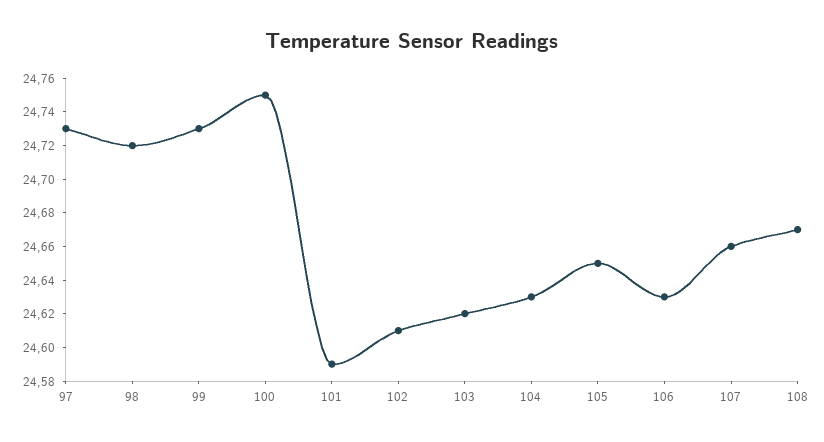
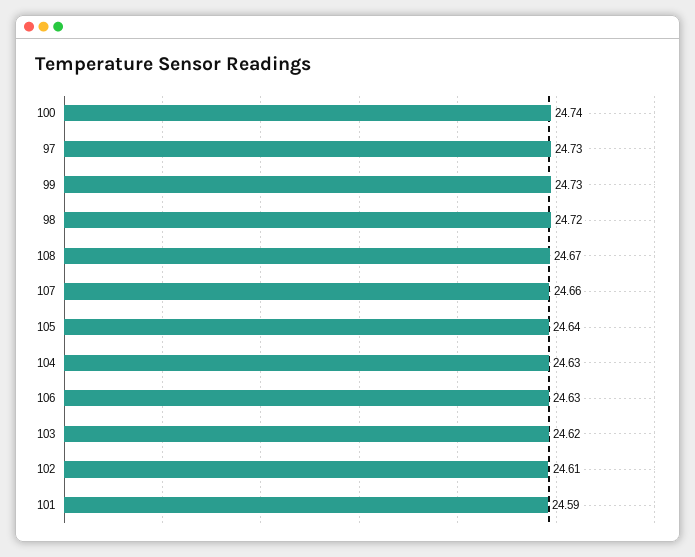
100: 24.75 -> 24.74
105: 24.65 -> 24.64

